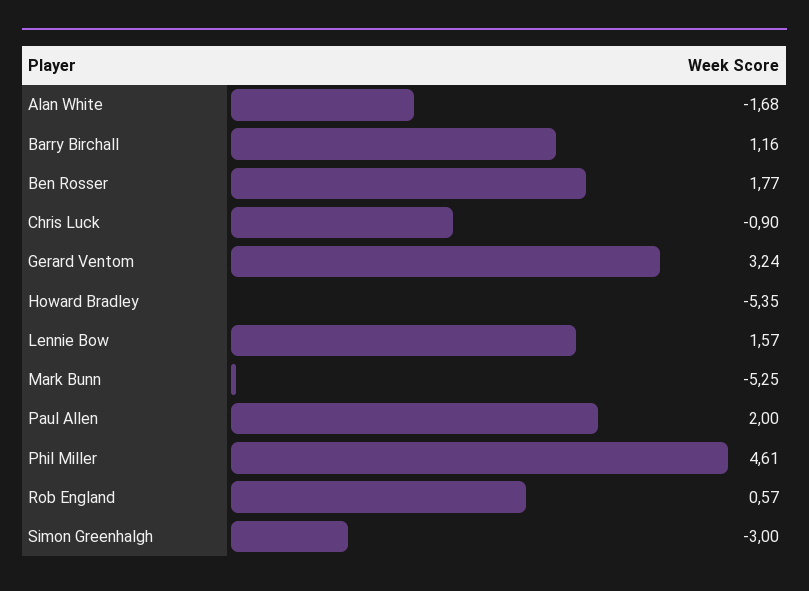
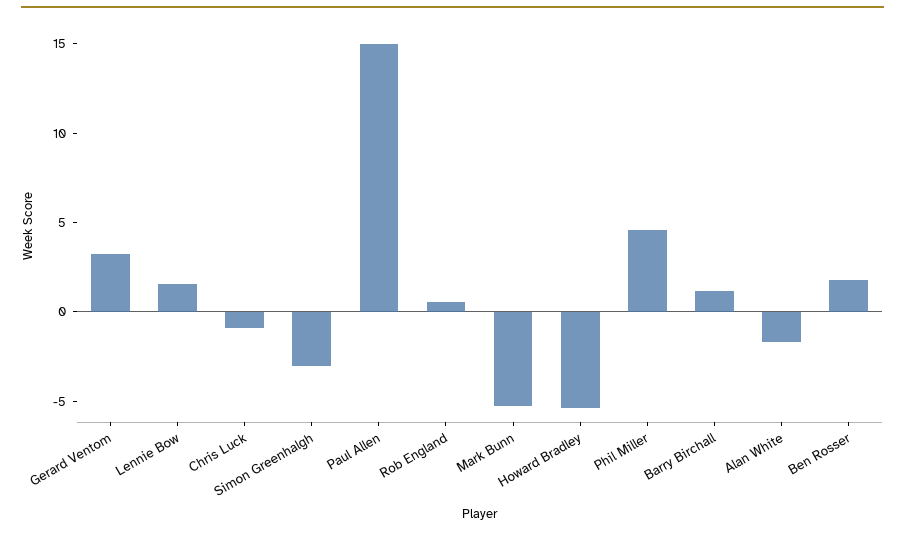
Paul Allen: 2 -> 15

